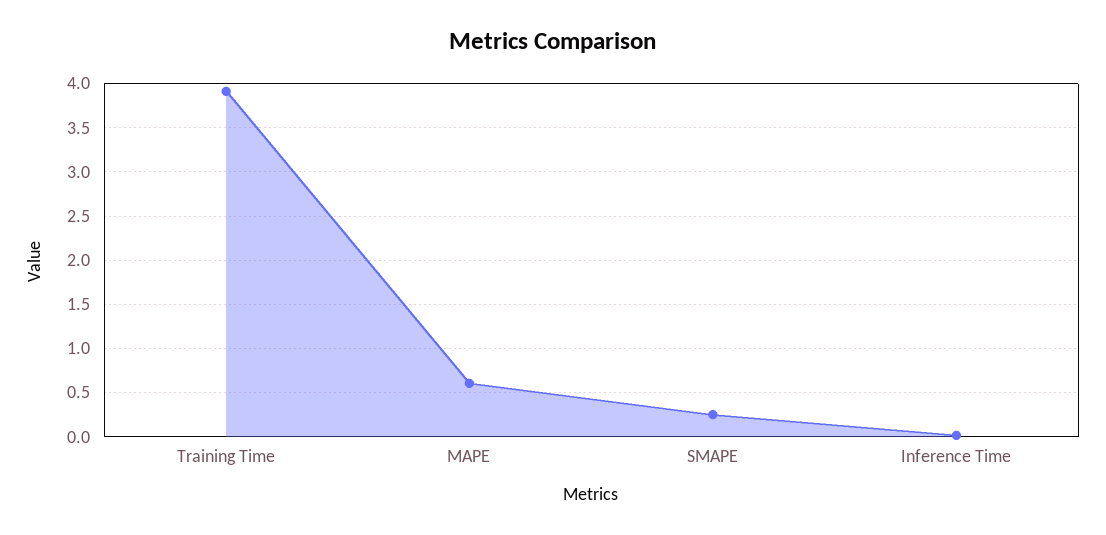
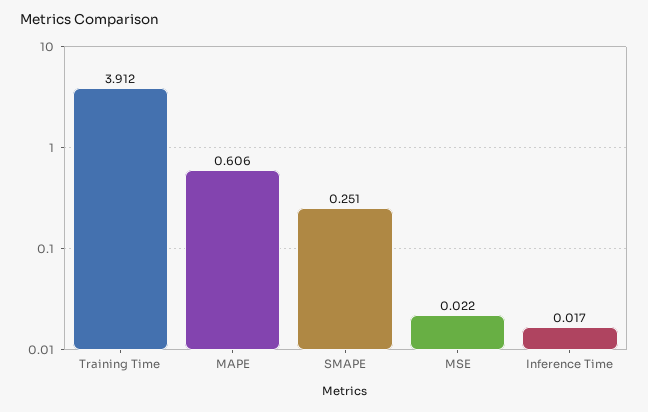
MSE: none -> 0.022

